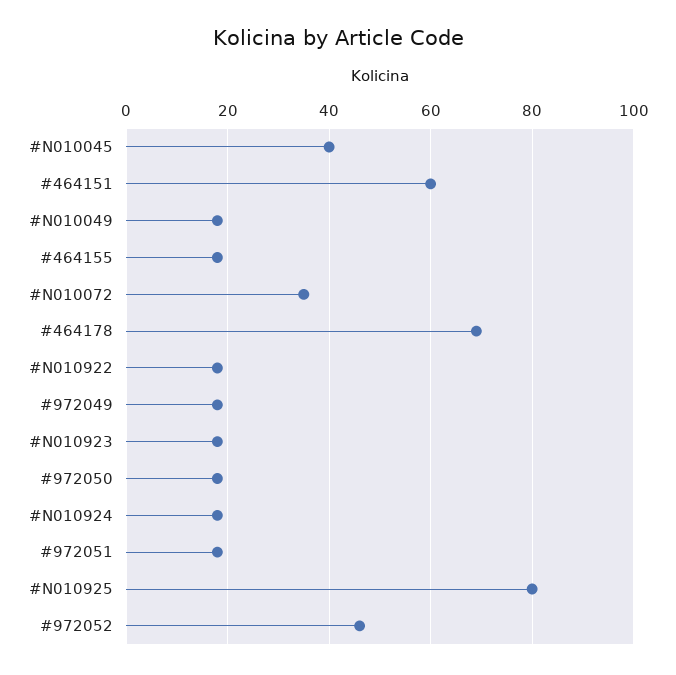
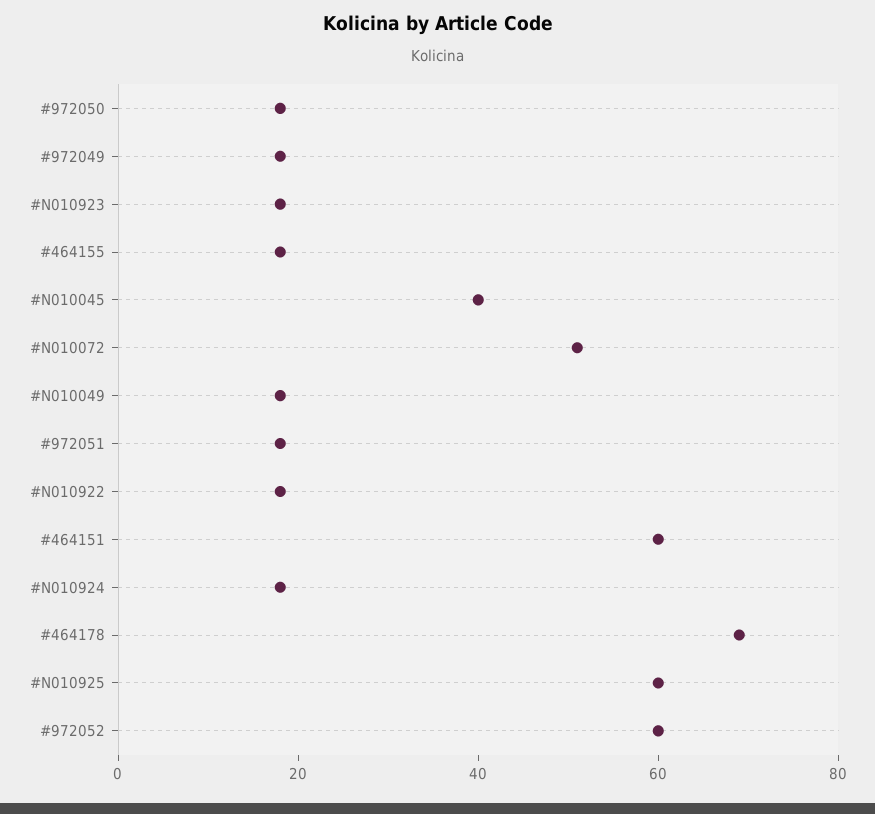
#N010072: 35 -> 50
#N010925: 80 -> 60
#972052: 45 -> 60

